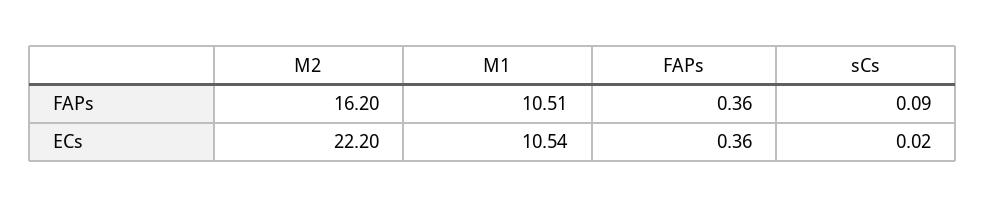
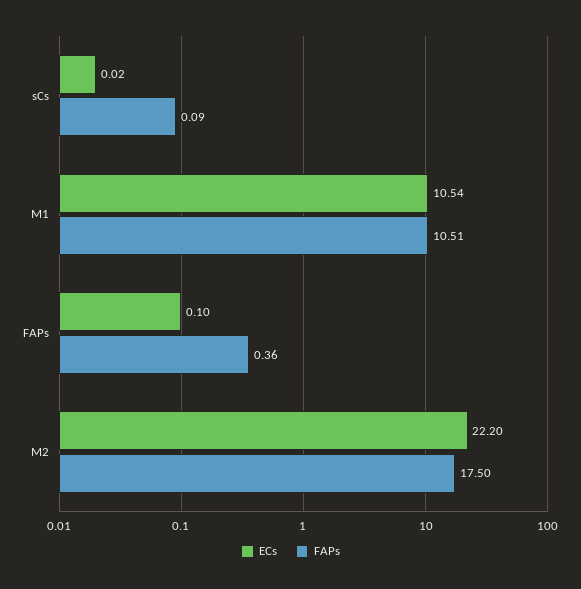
FAPs, M2: 16.2 -> 17.5
ECs, FAPs: 0.36 -> 0.1

